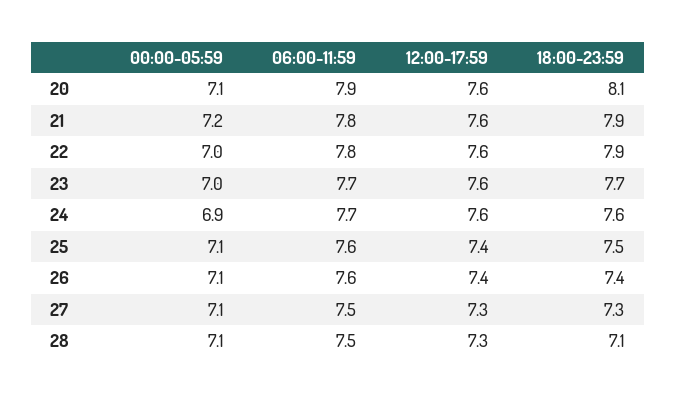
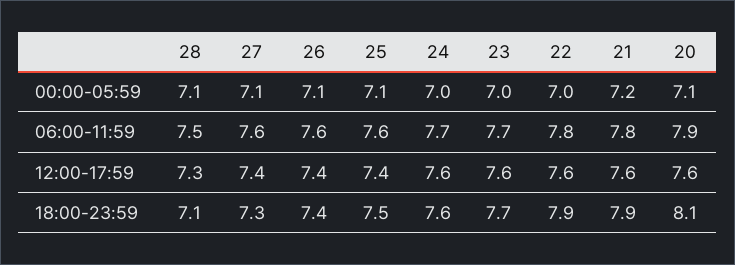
00:00-05:59, 24: 6.9 -> 7
06:00-11:59, 27: 7.5 -> 7.6
12:00-17:59, 27: 7.3 -> 7.4

